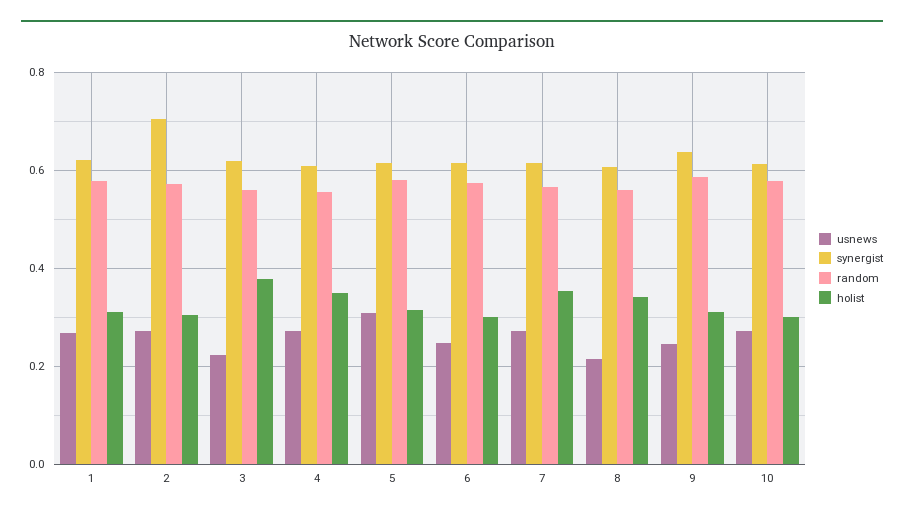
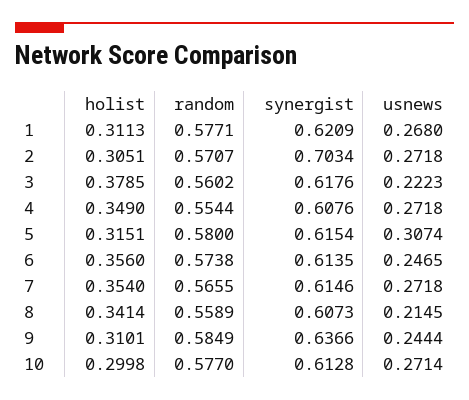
holist, 6: 0.3 -> 0.356

